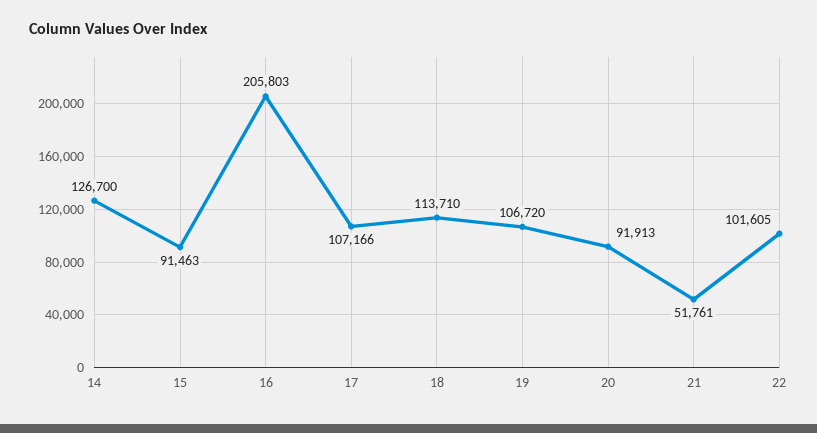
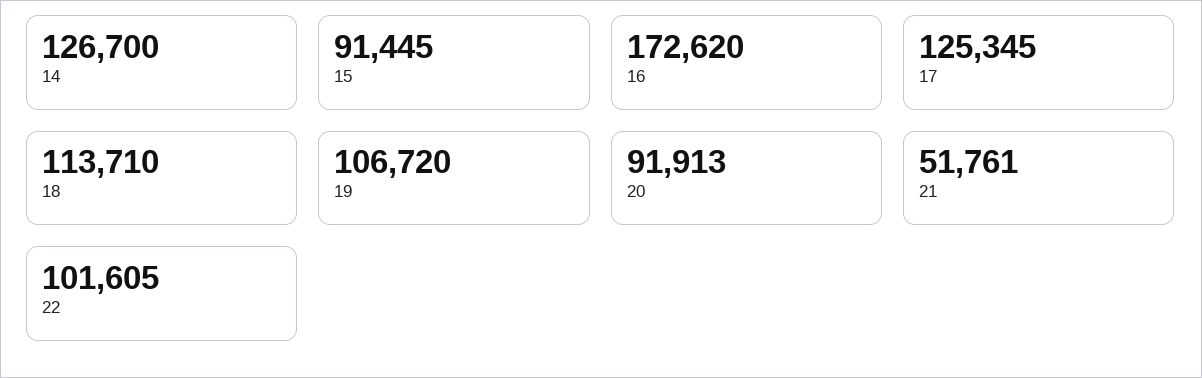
15: 91463 -> 91445
16: 205803 -> 172620
17: 107166 -> 125345

